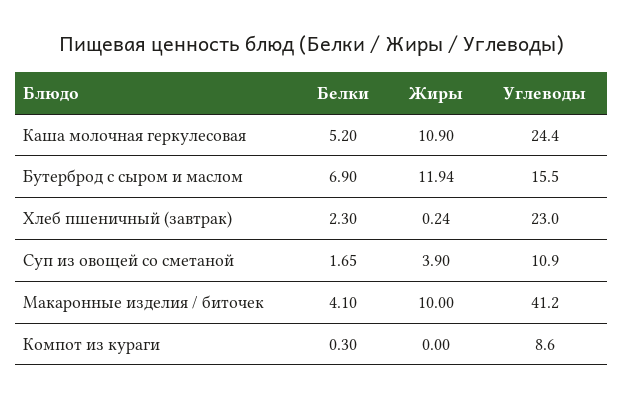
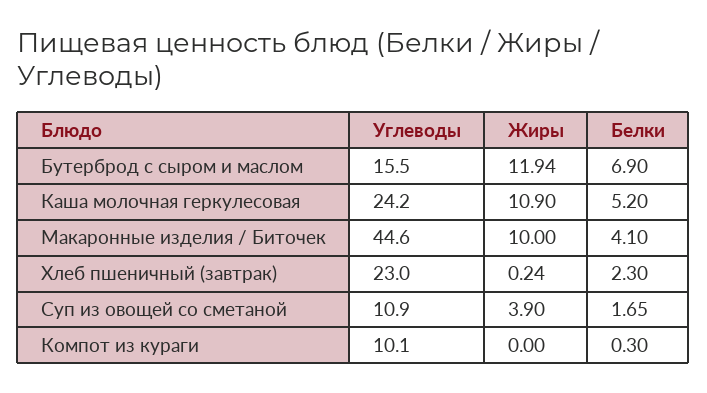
Углеводы, Каша молочная геркулесовая: 24.4 -> 24.2
Углеводы, Макаронные изделия / биточек: 41.2 -> 44.6
Углеводы, Компот из кураги: 8.6 -> 10.1

